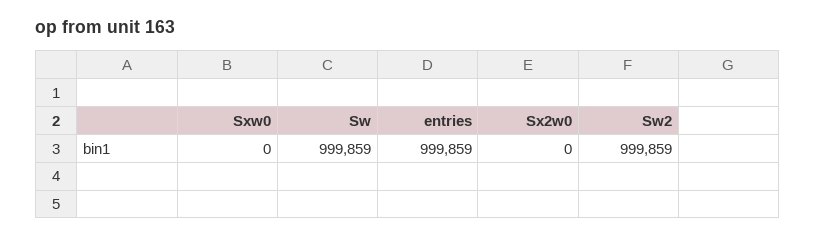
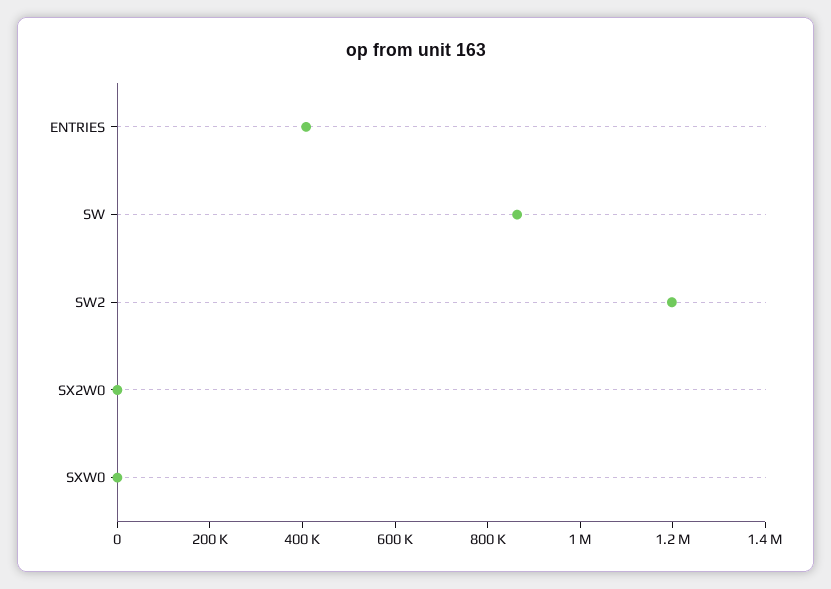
Sw: 999859 -> 850000
entries: 999859 -> 400000
Sw2: 999859 -> 1200000

